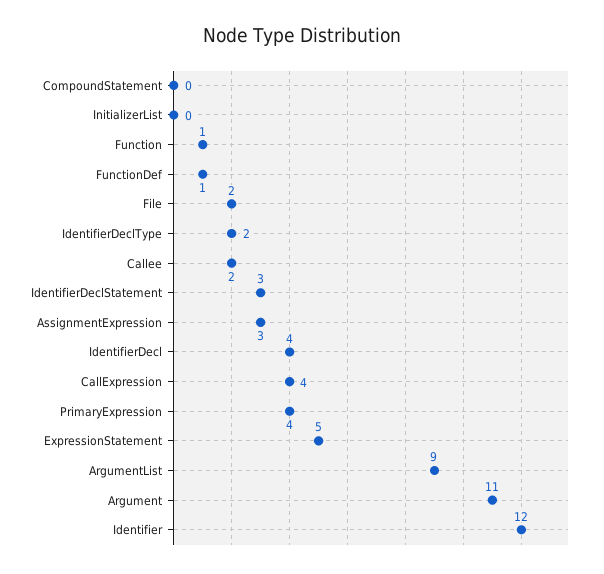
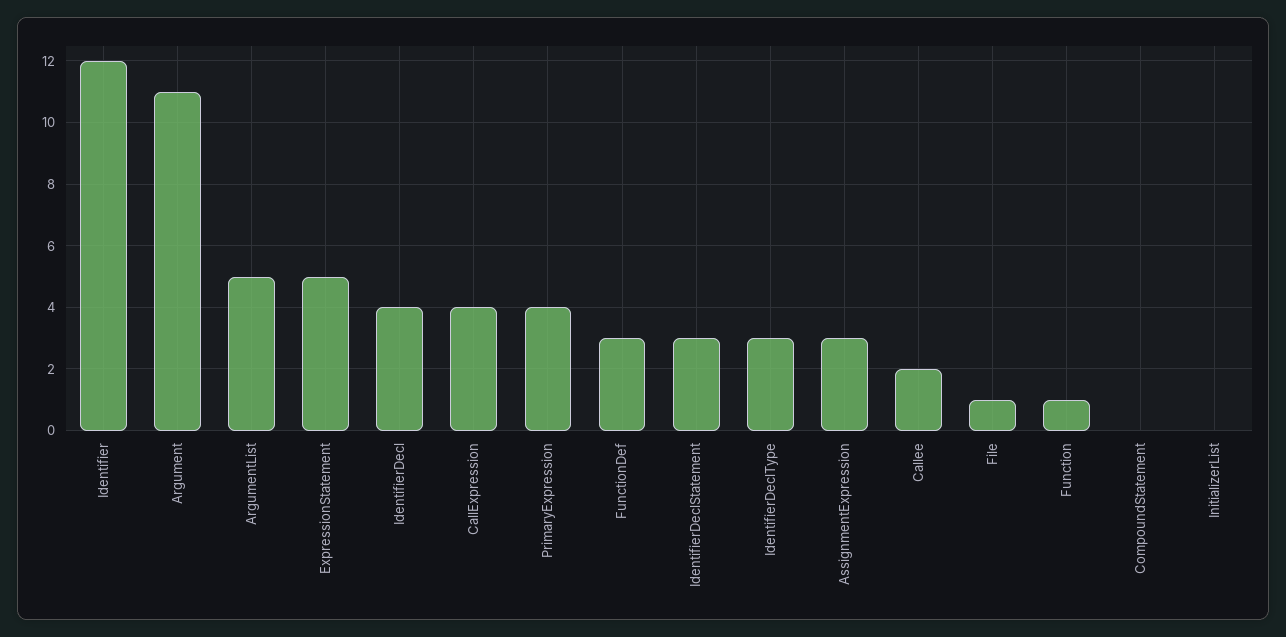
FunctionDef: 1 -> 3
File: 2 -> 1
IdentifierDeclType: 2 -> 3
ArgumentList: 9 -> 5

